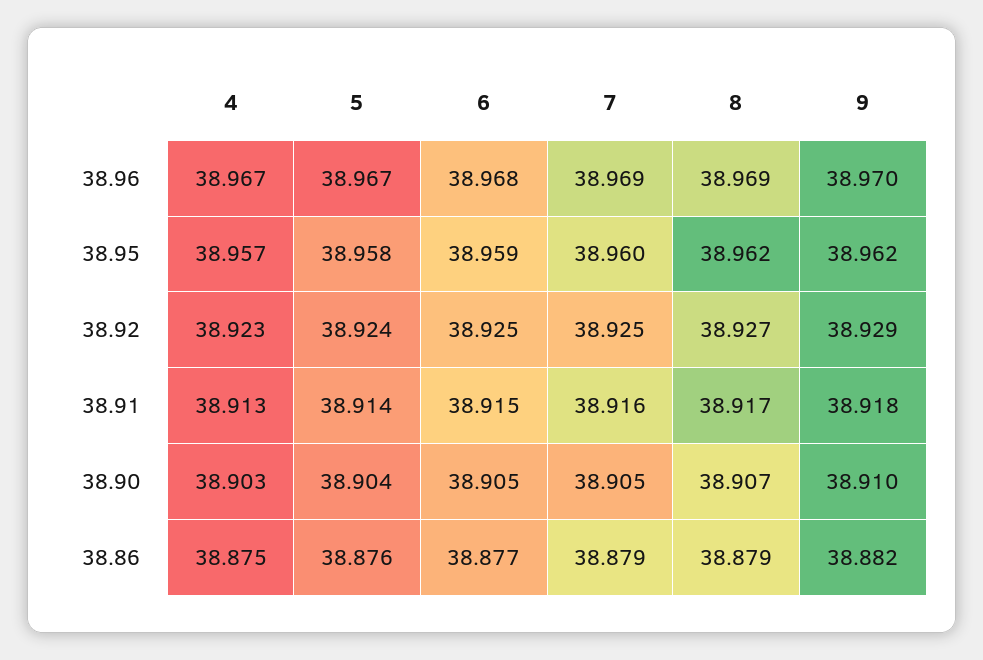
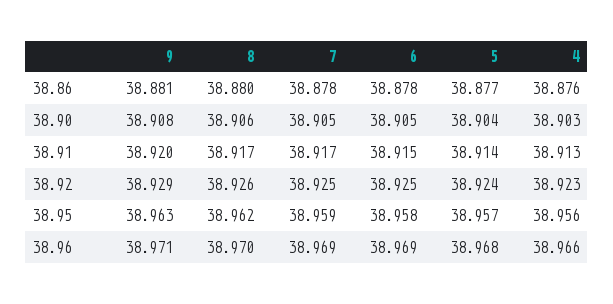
4, 38.96: 38.967 -> 38.966
5, 38.96: 38.967 -> 38.968
6, 38.96: 38.968 -> 38.969
8, 38.96: 38.969 -> 38.97
9, 38.96: 38.97 -> 38.971
4, 38.95: 38.957 -> 38.956
5, 38.95: 38.958 -> 38.957
6, 38.95: 38.959 -> 38.958
7, 38.95: 38.96 -> 38.959
9, 38.95: 38.962 -> 38.963
8, 38.92: 38.927 -> 38.926
7, 38.91: 38.916 -> 38.917
9, 38.91: 38.918 -> 38.92
8, 38.90: 38.907 -> 38.906
9, 38.90: 38.91 -> 38.908
4, 38.86: 38.875 -> 38.876
5, 38.86: 38.876 -> 38.877
6, 38.86: 38.877 -> 38.878
7, 38.86: 38.879 -> 38.878
8, 38.86: 38.879 -> 38.88
9, 38.86: 38.882 -> 38.881

